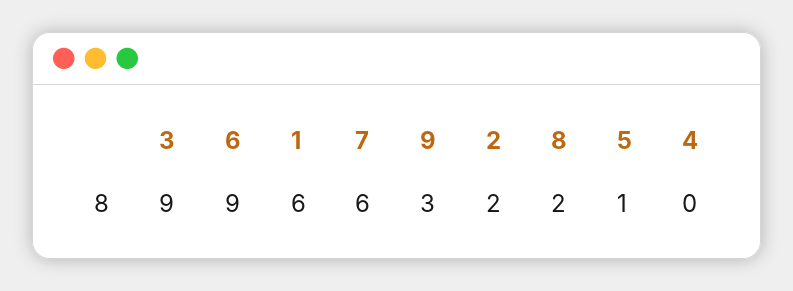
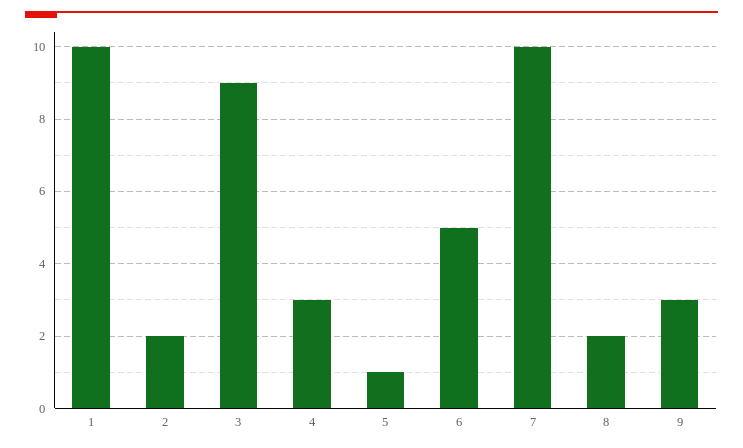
6: 9 -> 5
1: 6 -> 10
7: 6 -> 10
4: 0 -> 3

